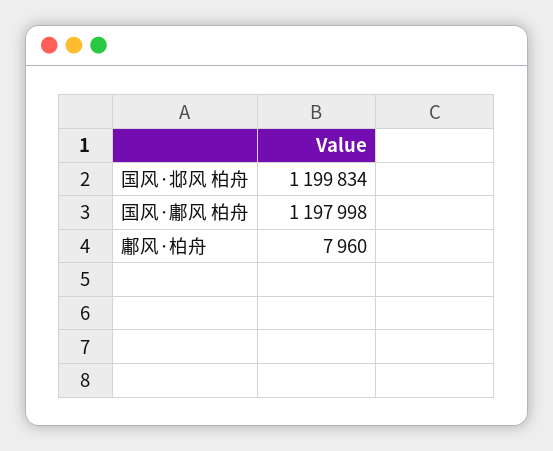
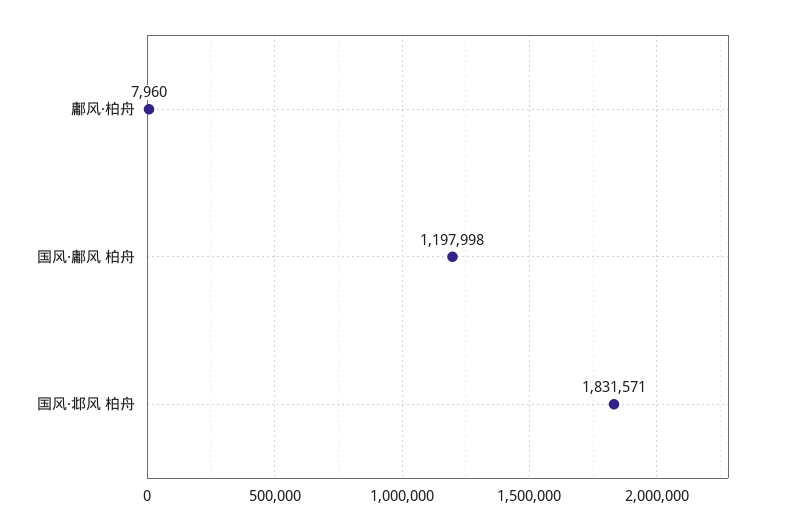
国风·邶风 柏舟: 1199834 -> 1831571

